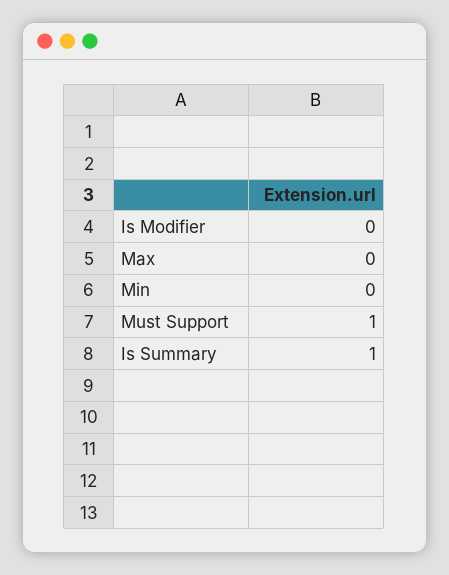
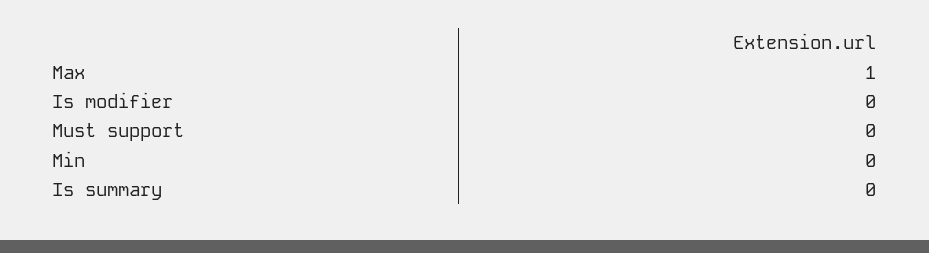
Max: 0 -> 1
Must Support: 1 -> 0
Is Summary: 1 -> 0

